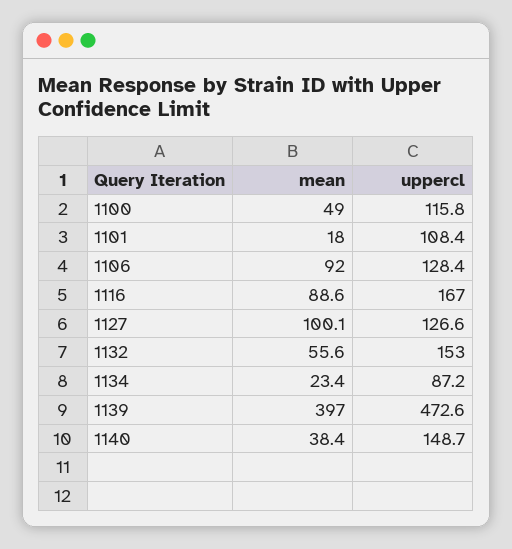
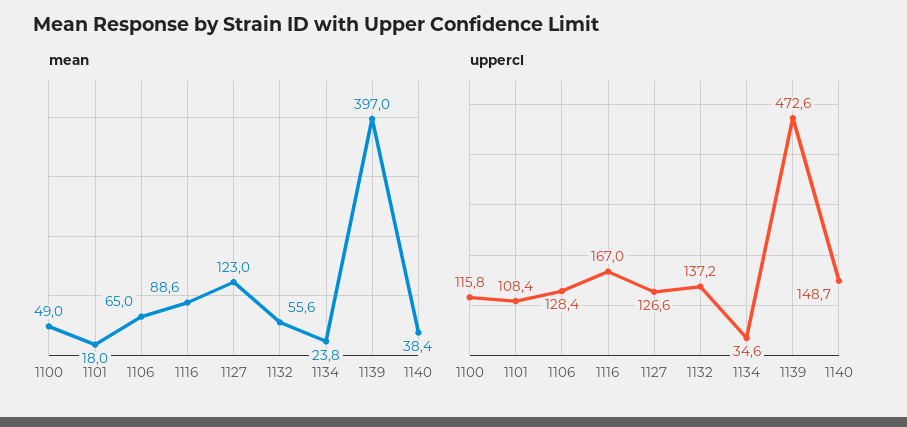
mean, 1106: 92 -> 65
mean, 1127: 100.1 -> 123
uppercl, 1132: 153 -> 137.2
mean, 1134: 23.4 -> 23.8
uppercl, 1134: 87.2 -> 34.6

